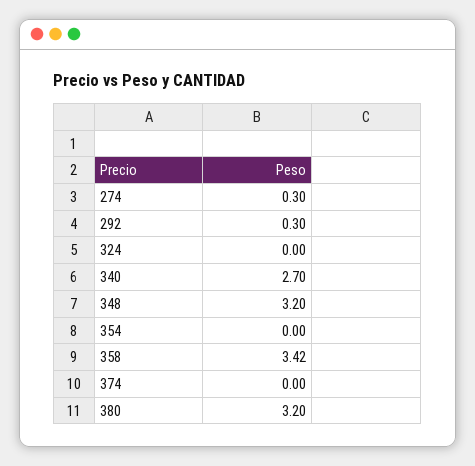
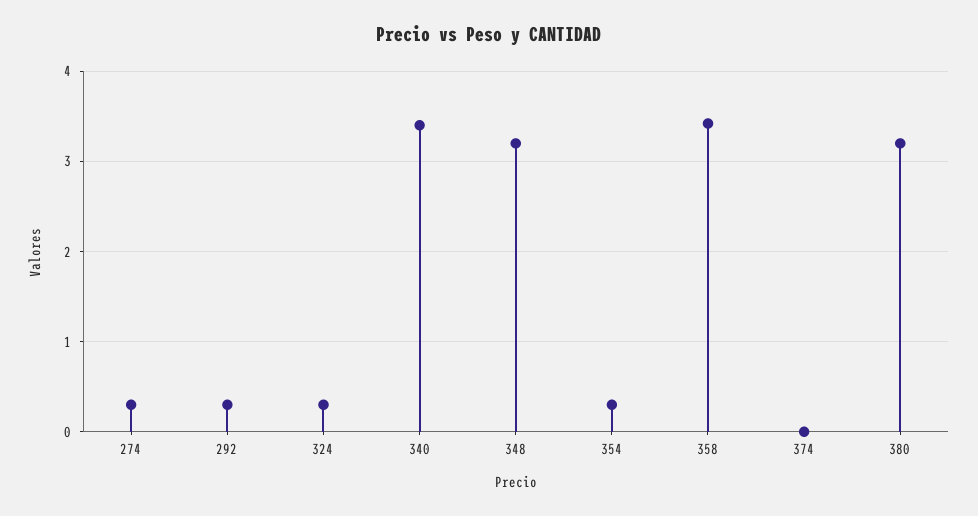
324: 0 -> 0.3
340: 2.7 -> 3.4
354: 0 -> 0.3

